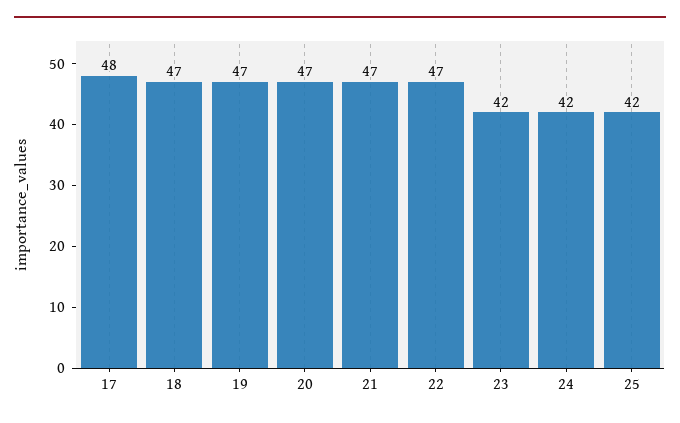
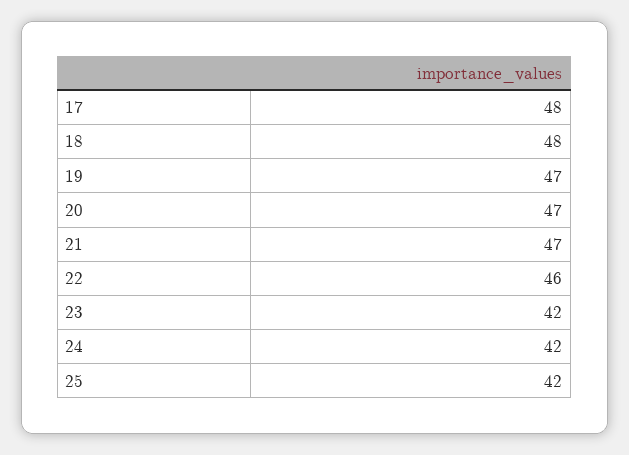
18: 47 -> 48
22: 47 -> 46

